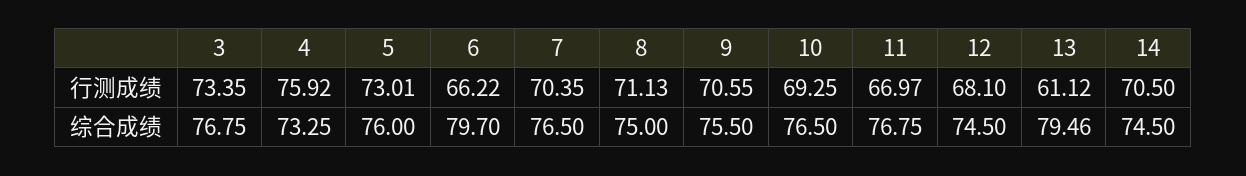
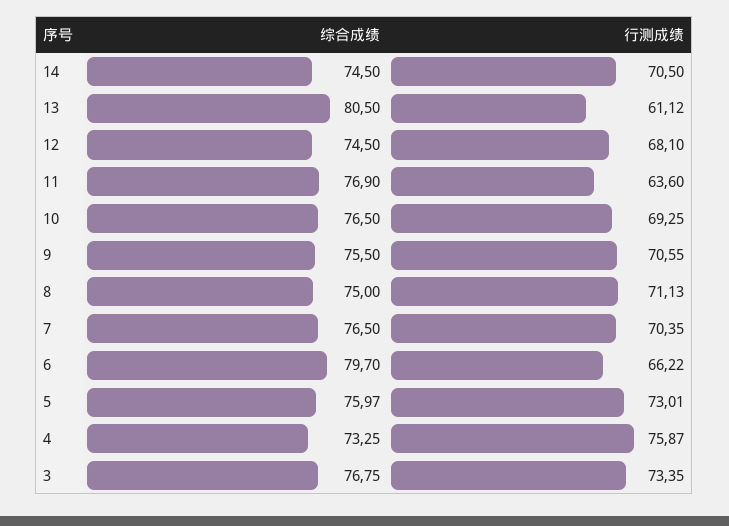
4, 行测成绩: 75.92 -> 75.87
11, 行测成绩: 66.97 -> 63.6
5, 综合成绩: 76 -> 75.97
11, 综合成绩: 76.75 -> 76.9
13, 综合成绩: 79.46 -> 80.5

